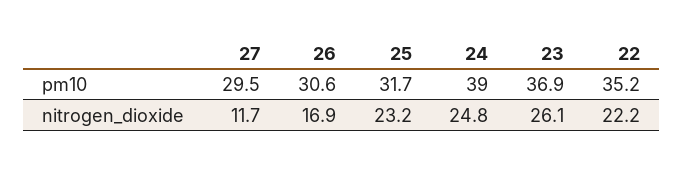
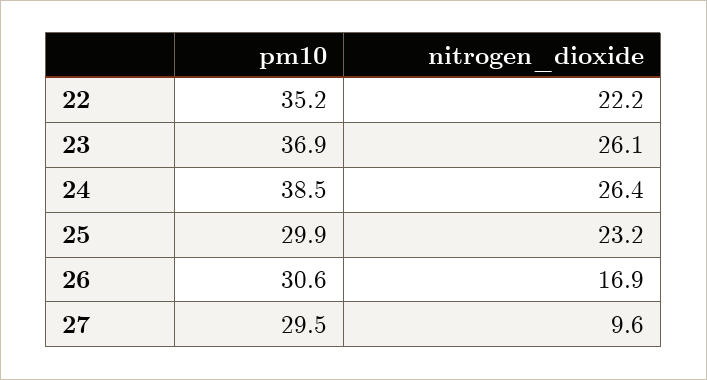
25, pm10: 31.7 -> 29.9
24, pm10: 39 -> 38.5
27, nitrogen_dioxide: 11.7 -> 9.6
24, nitrogen_dioxide: 24.8 -> 26.4

